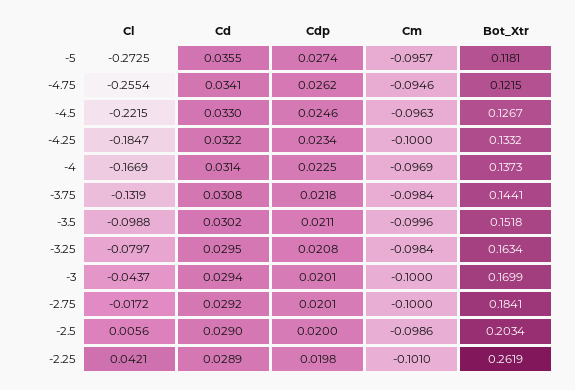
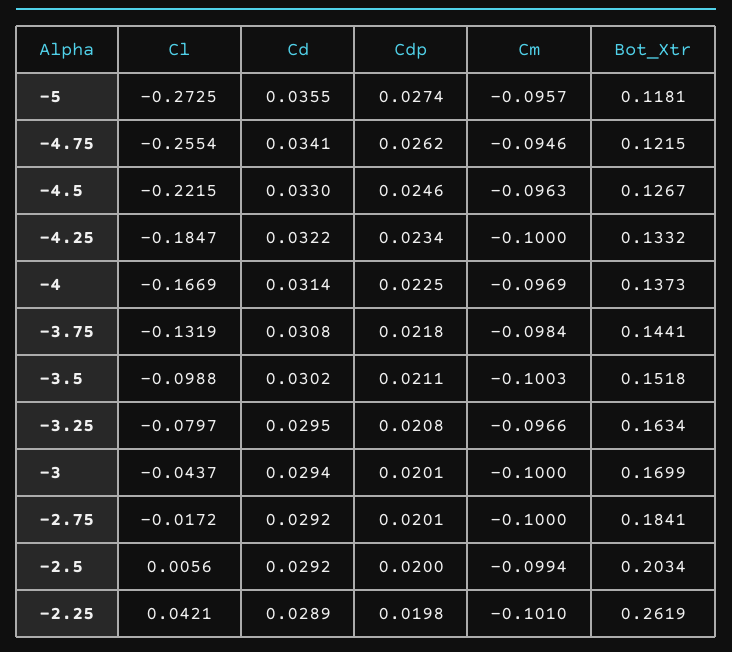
Cm, -3.5: -0.0996 -> -0.1003
Cm, -3.25: -0.0984 -> -0.0966
Cd, -2.5: 0.029 -> 0.0292
Cm, -2.5: -0.0986 -> -0.0994

